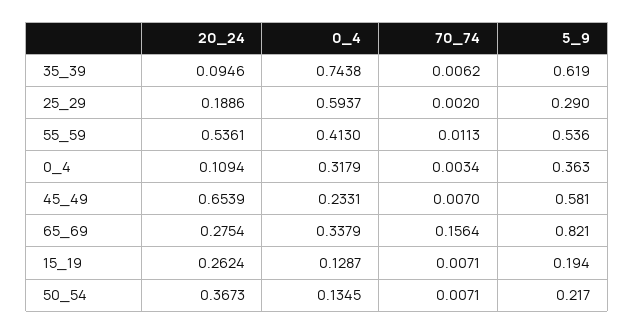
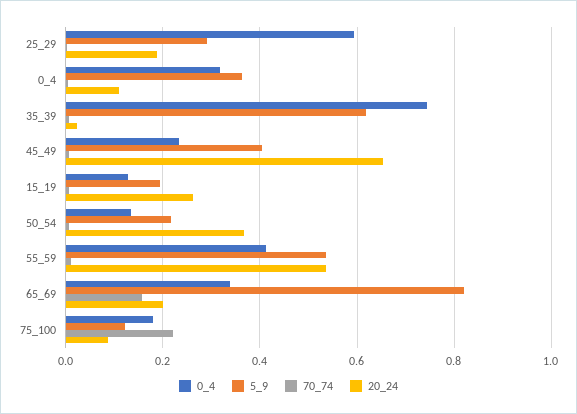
20_24, 35_39: 0.0946 -> 0.02
5_9, 45_49: 0.581 -> 0.4
20_24, 65_69: 0.2754 -> 0.2
0_4, 75_100: none -> 0.18
5_9, 75_100: none -> 0.12
70_74, 75_100: none -> 0.22
20_24, 75_100: none -> 0.08

